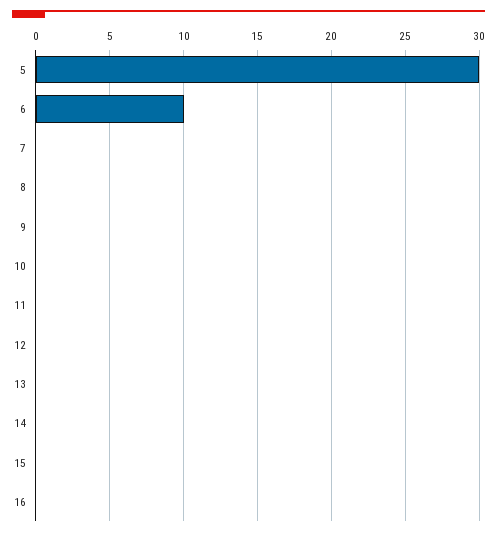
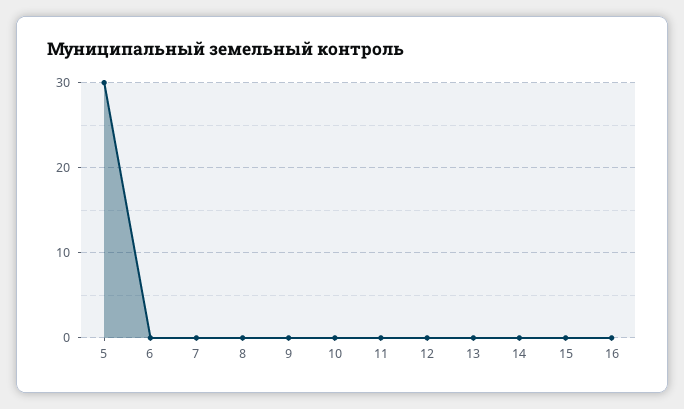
6: 10 -> 0

